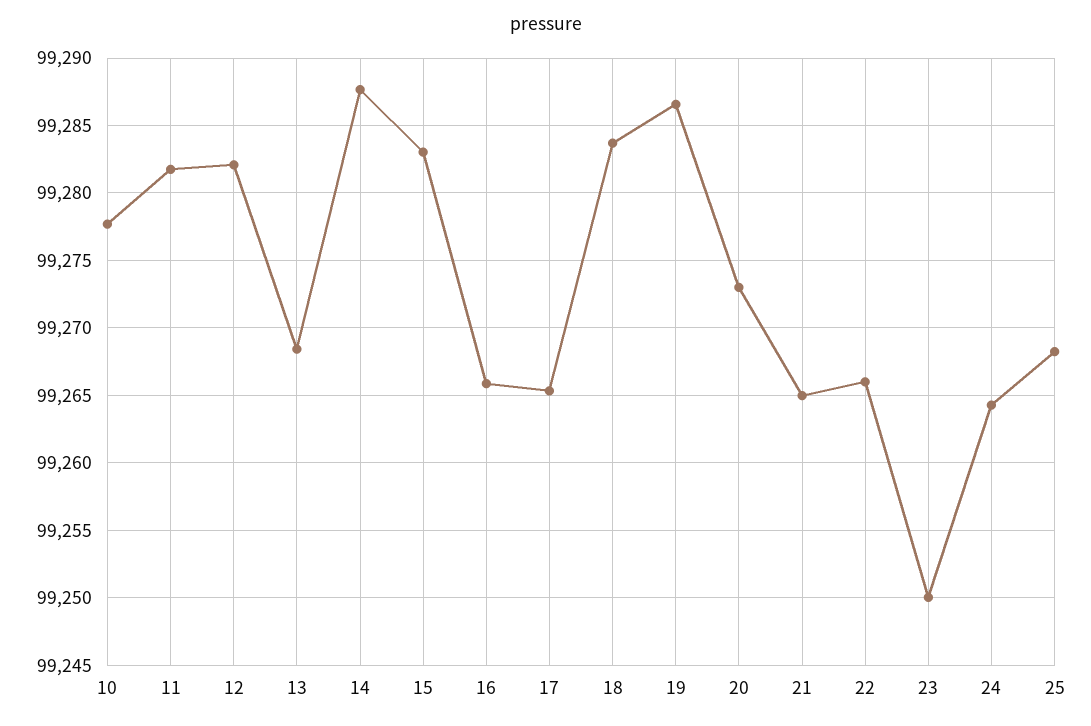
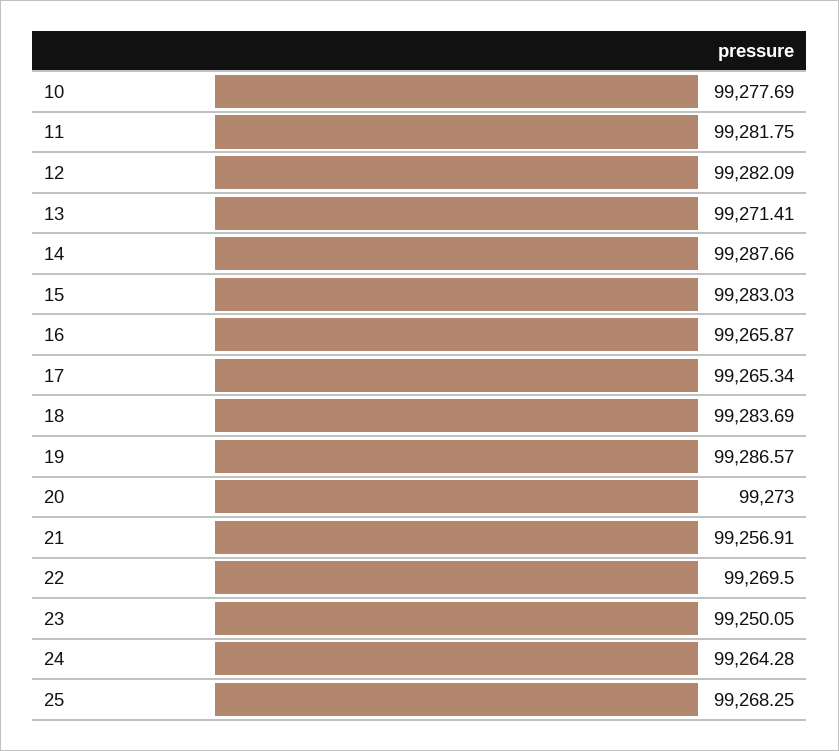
13: 99268.5 -> 99271.41
21: 99265 -> 99256.91
22: 99266 -> 99269.5

